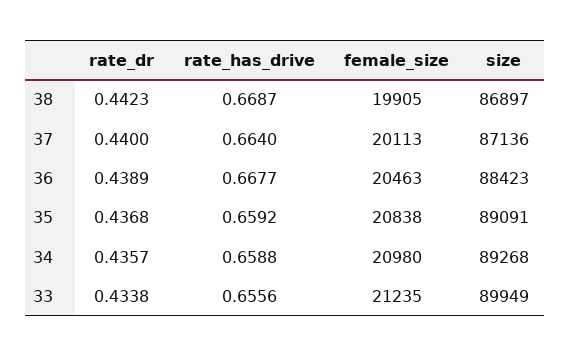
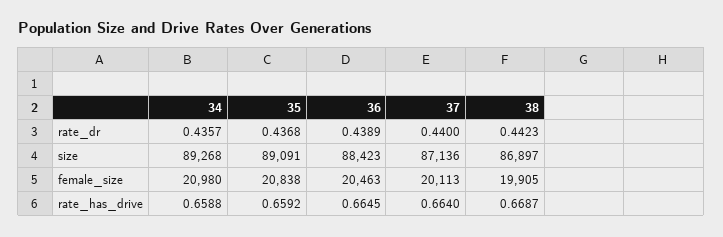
rate_has_drive, 36: 0.6677 -> 0.6645
rate_dr, 33: 0.4338 -> none
rate_has_drive, 33: 0.6556 -> none
female_size, 33: 21235 -> none
size, 33: 89949 -> none

